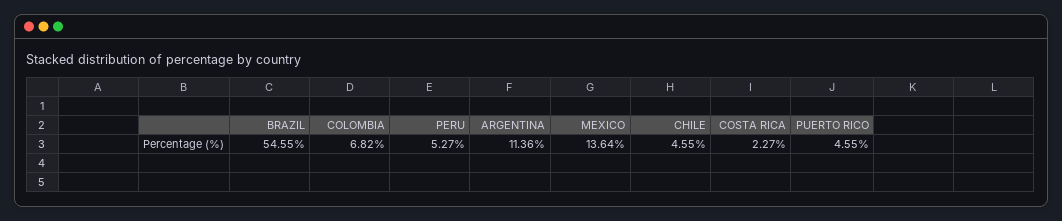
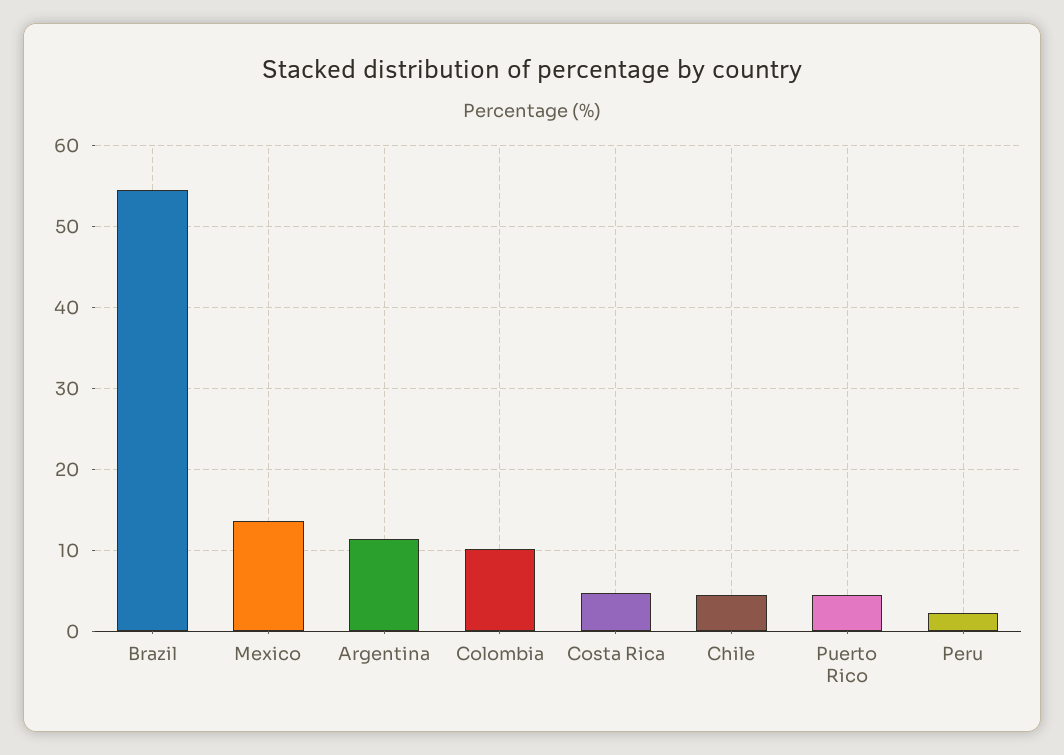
COLOMBIA: 6.82 -> 10
PERU: 5.27 -> 2
COSTA RICA: 2.27 -> 5

